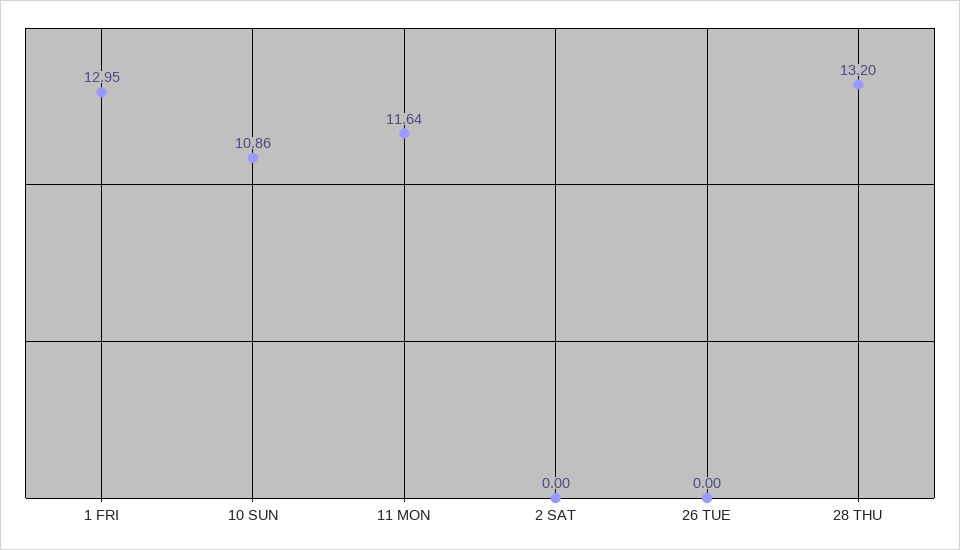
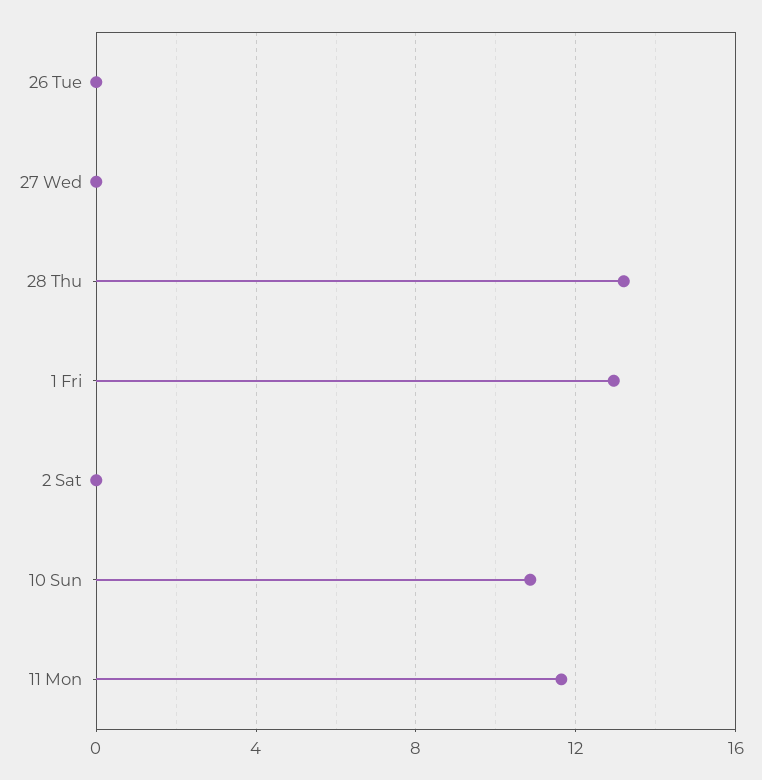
27 Wed: none -> 0

